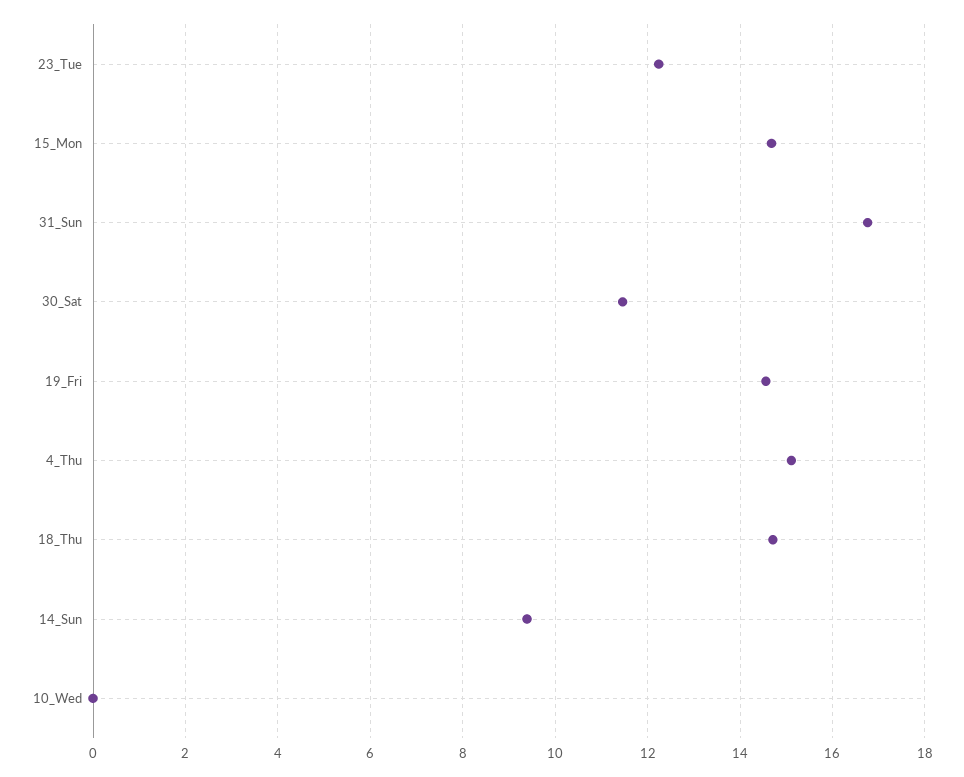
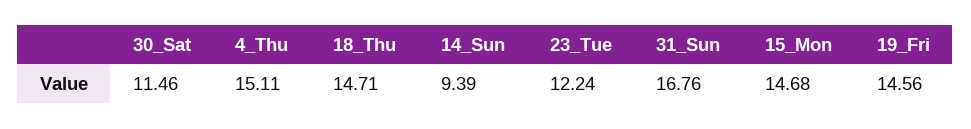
10_Wed: 0 -> none

